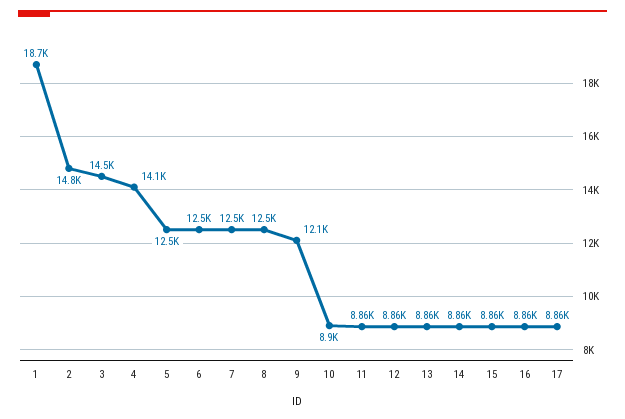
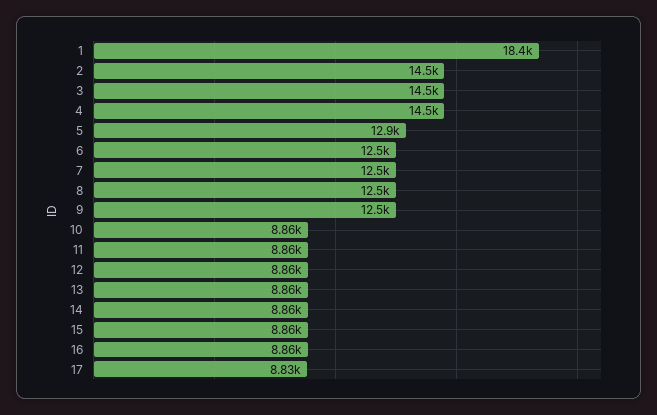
1: 18700 -> 18400
2: 14800 -> 14500
4: 14100 -> 14500
5: 12500 -> 12900
9: 12100 -> 12500
10: 8900 -> 8860
17: 8860 -> 8830

